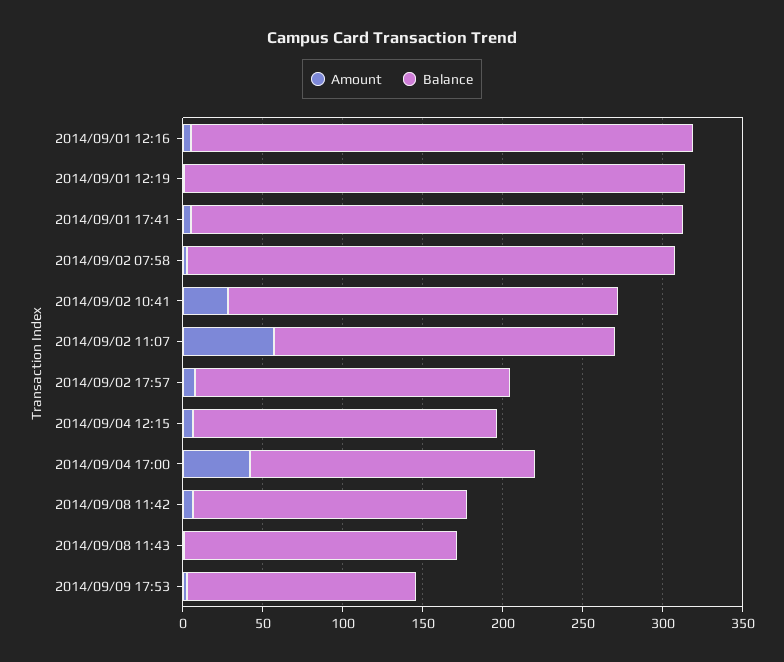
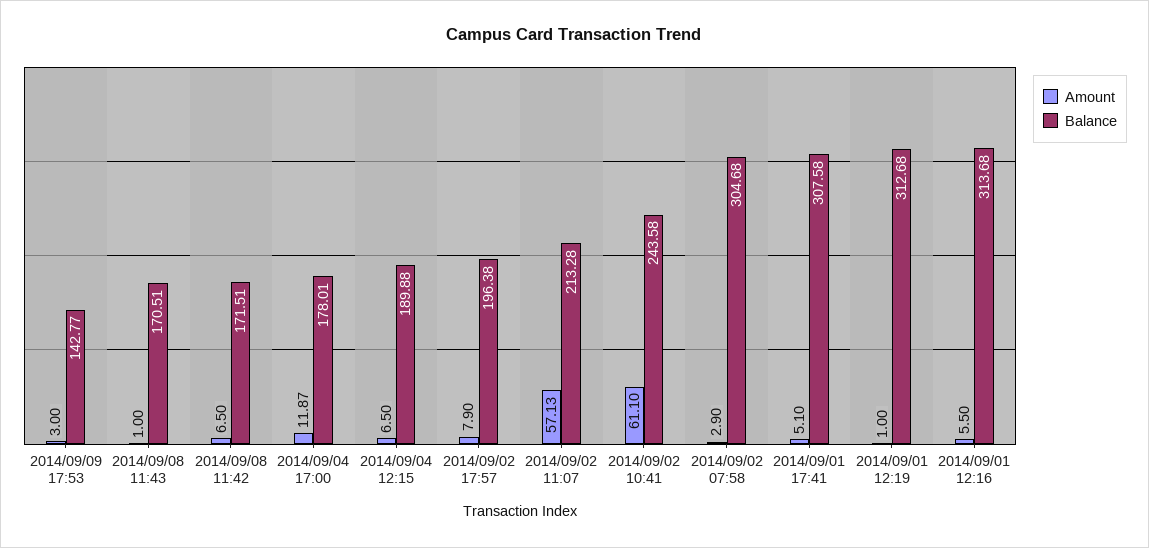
Amount, 2014/09/02 10:41: 30 -> 61.1
Amount, 2014/09/04 17:00: 40 -> 11.87

